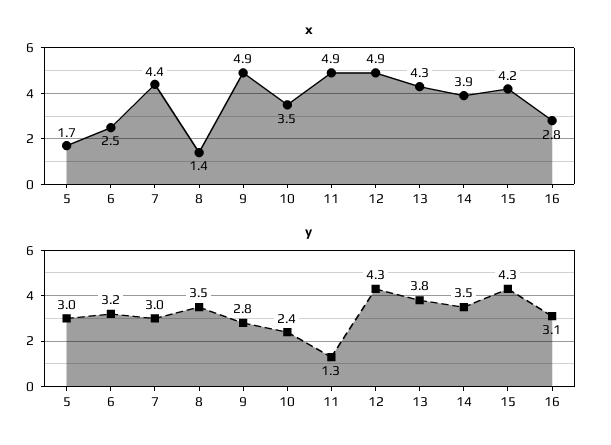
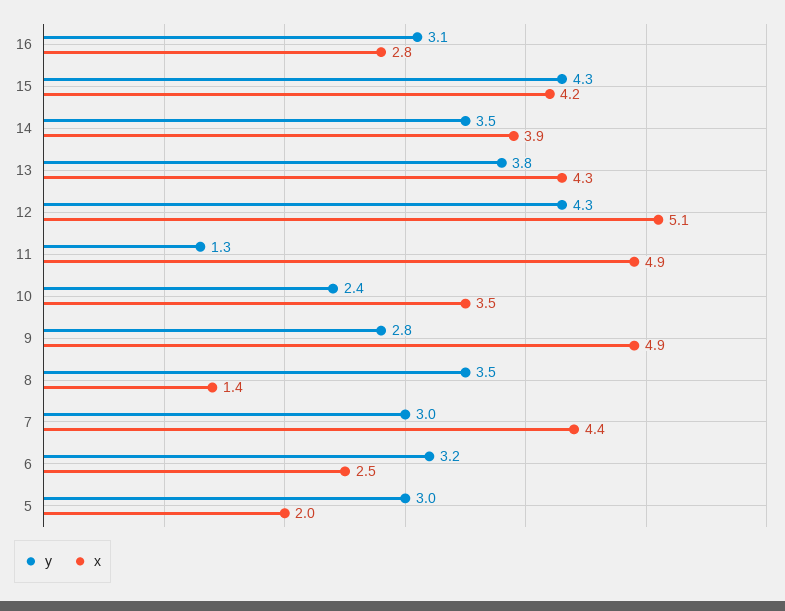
x, 5: 1.7 -> 2
x, 12: 4.9 -> 5.1

